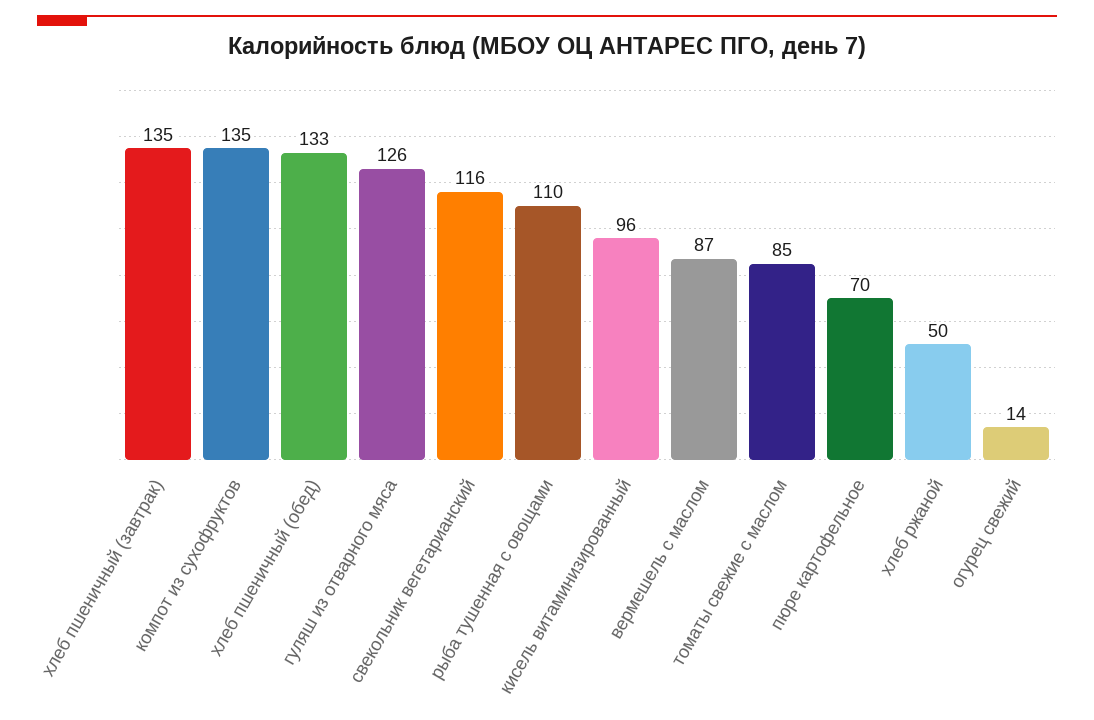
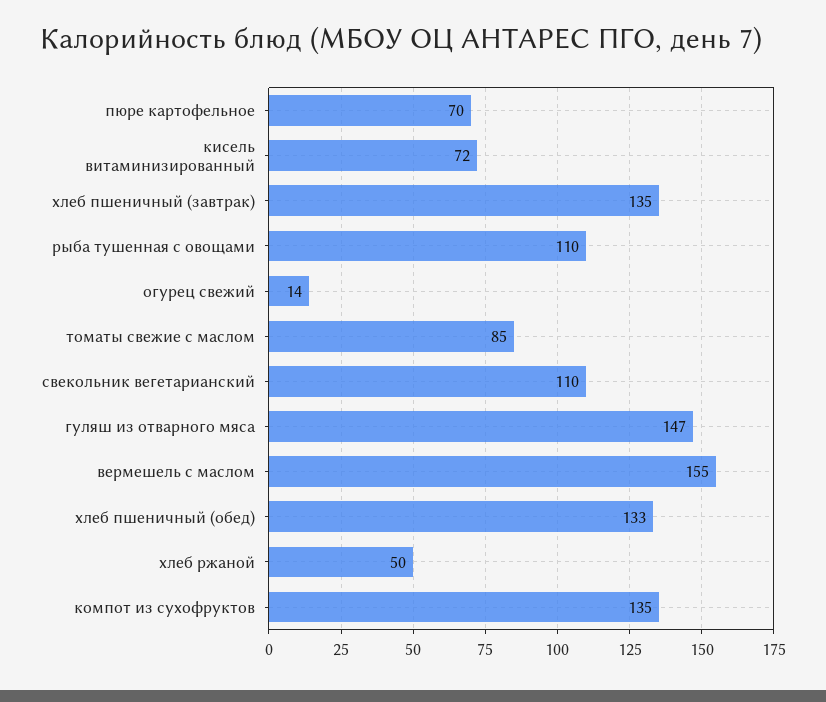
гуляш из отварного мяса: 126 -> 147
свекольник вегетарианский: 116 -> 110
кисель витаминизированный: 96 -> 72
вермешель с маслом: 87 -> 155

